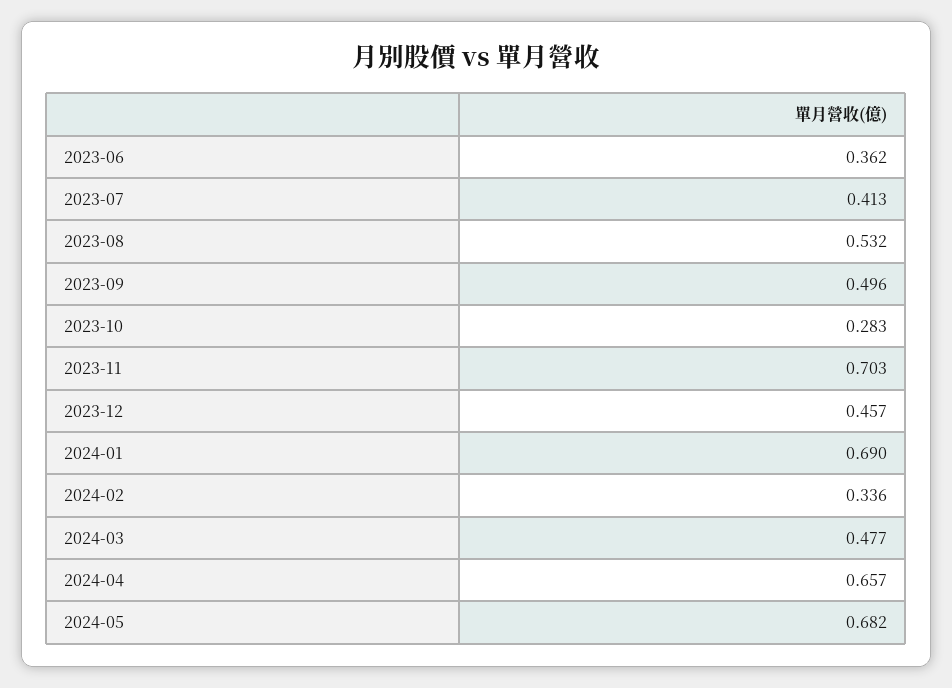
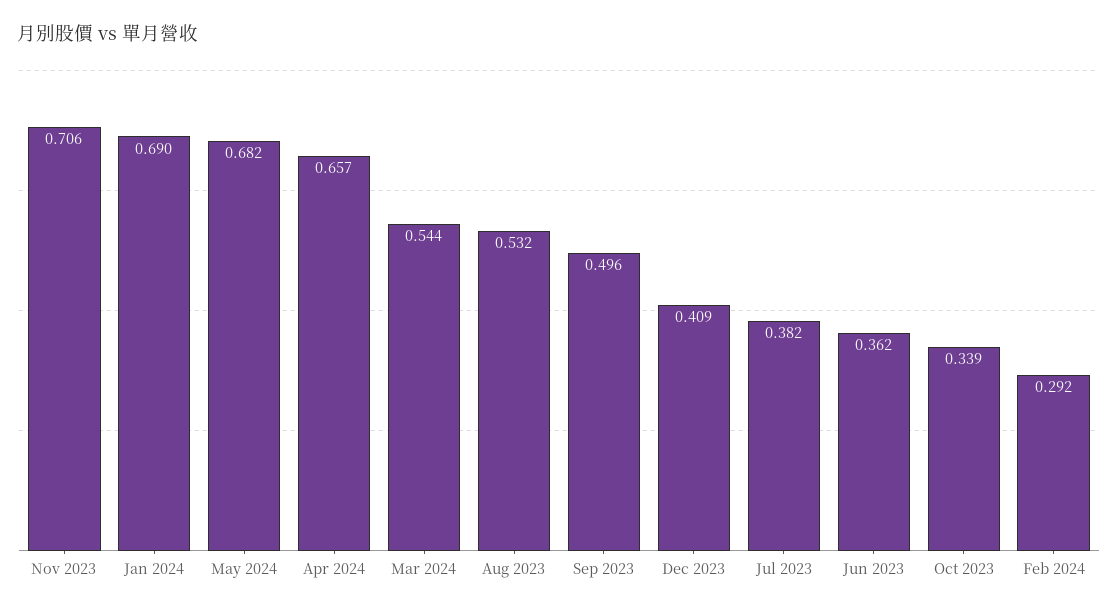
2023-07: 0.413 -> 0.382
2023-10: 0.283 -> 0.339
2023-11: 0.703 -> 0.706
2023-12: 0.457 -> 0.409
2024-02: 0.336 -> 0.292
2024-03: 0.477 -> 0.544

